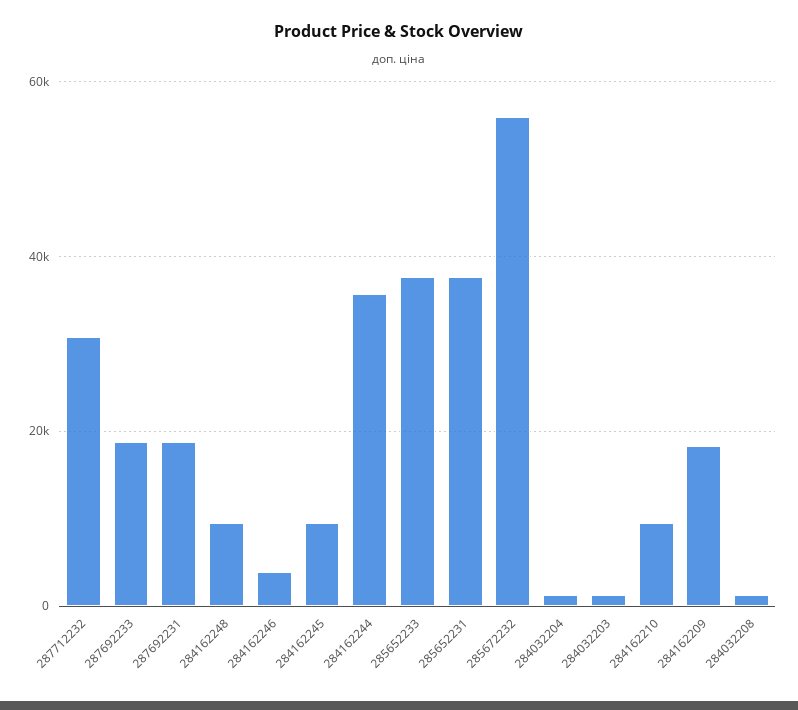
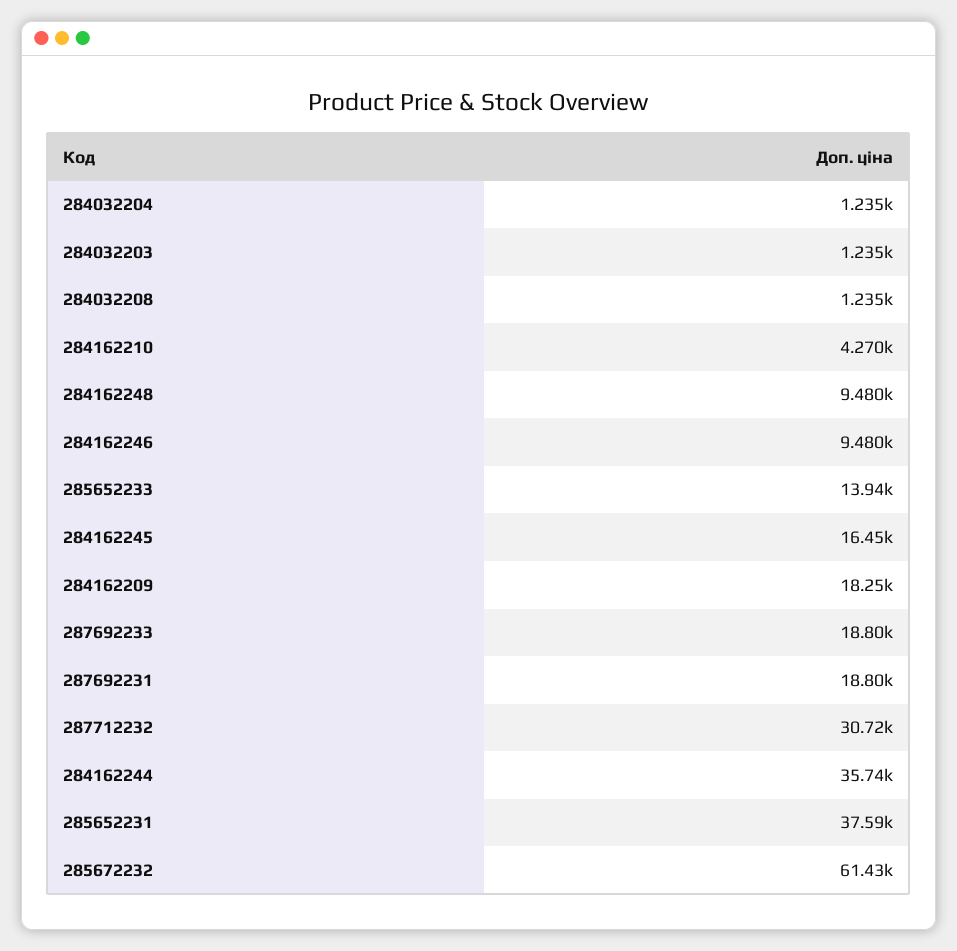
284162246: 4000 -> 9480
284162245: 10000 -> 16450
285652233: 38000 -> 13940
285672232: 56000 -> 61430
284162210: 10000 -> 4270

